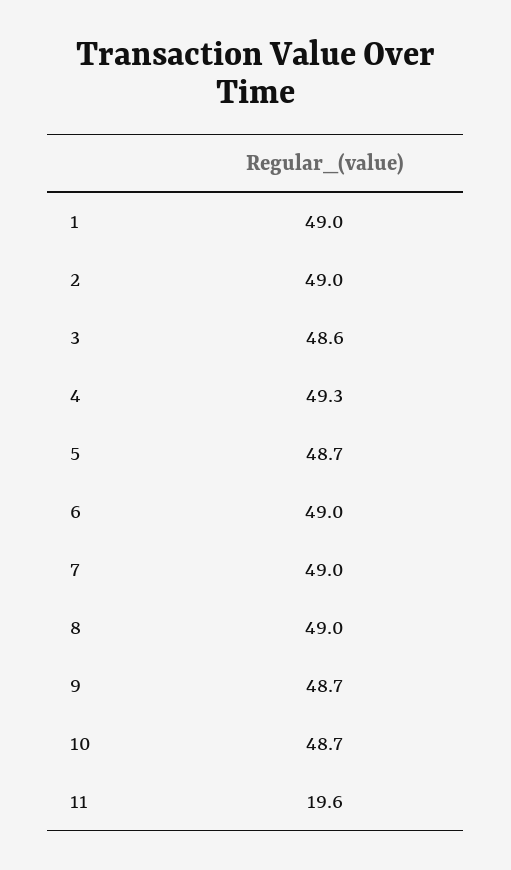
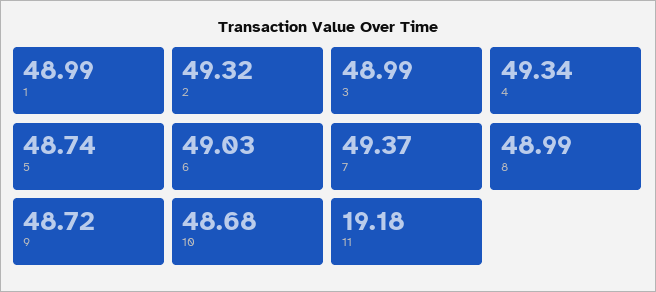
2: 49 -> 49.32
3: 48.6 -> 48.99
7: 49 -> 49.37
11: 19.6 -> 19.18

